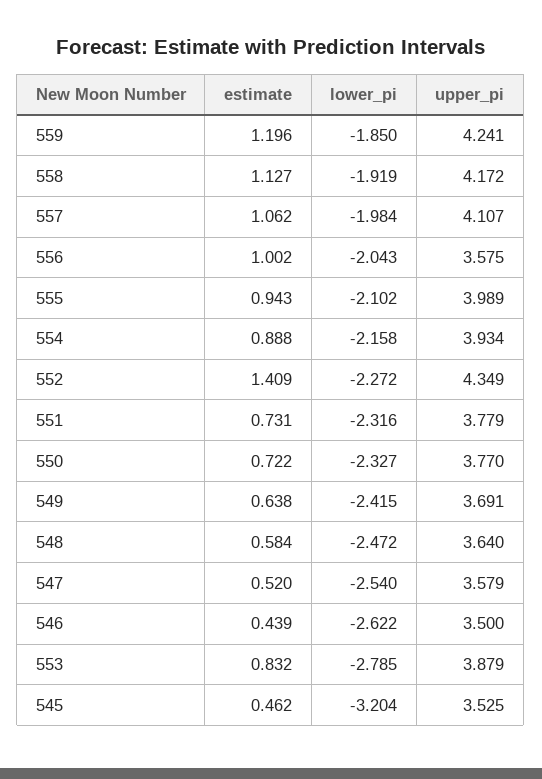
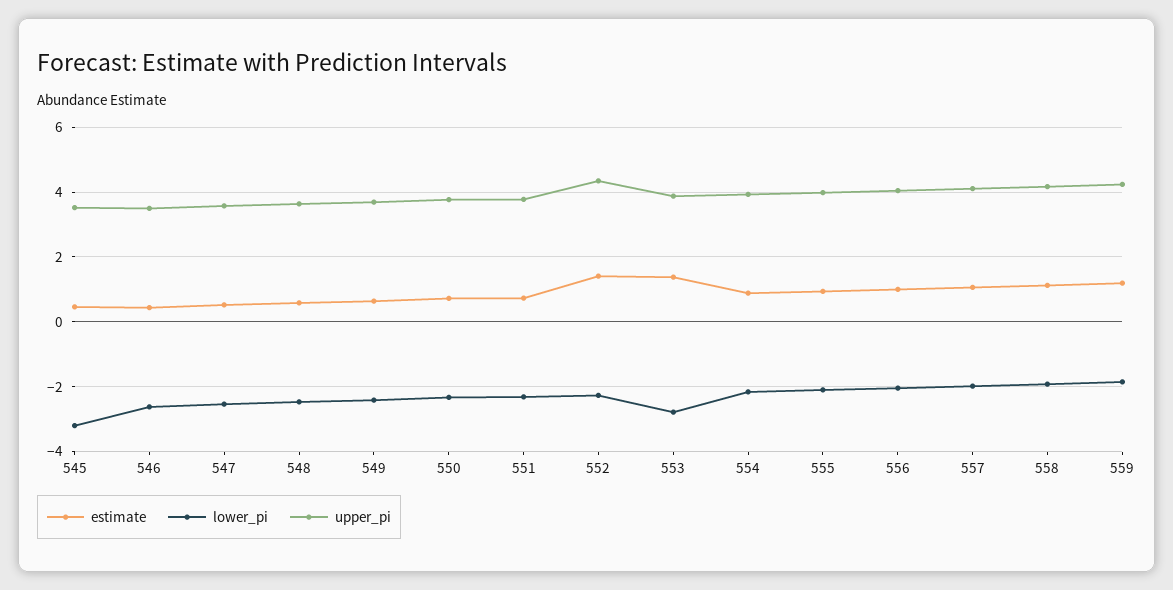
upper_pi, 556: 3.575 -> 4
estimate, 553: 0.832 -> 1.4

